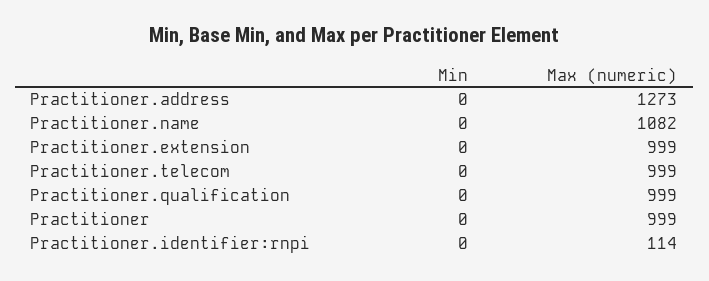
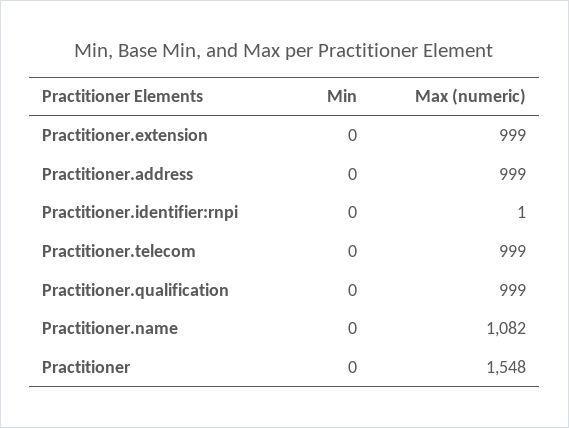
Max (numeric), Practitioner.address: 1273 -> 999
Max (numeric), Practitioner: 999 -> 1548
Max (numeric), Practitioner.identifier:rnpi: 114 -> 1

